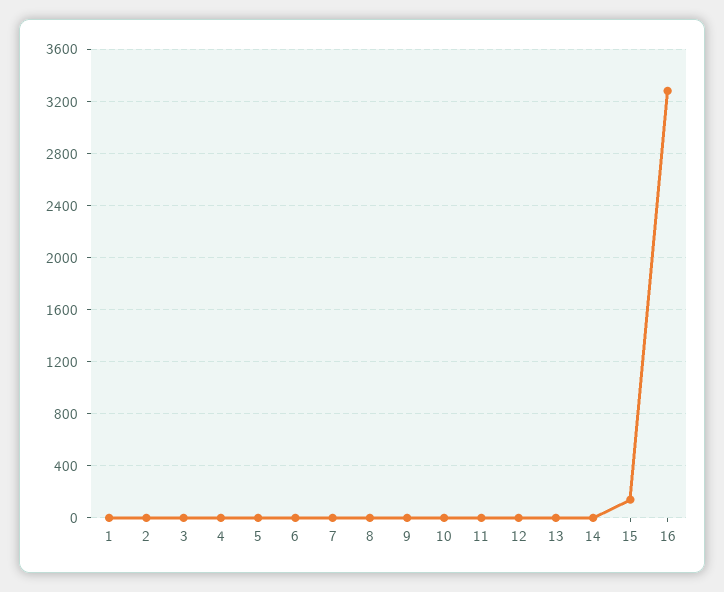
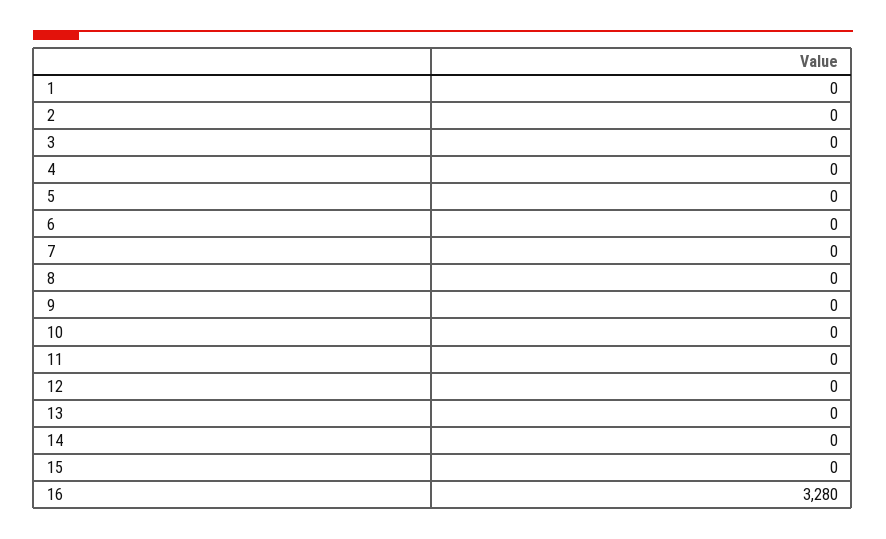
15: 150 -> 0

